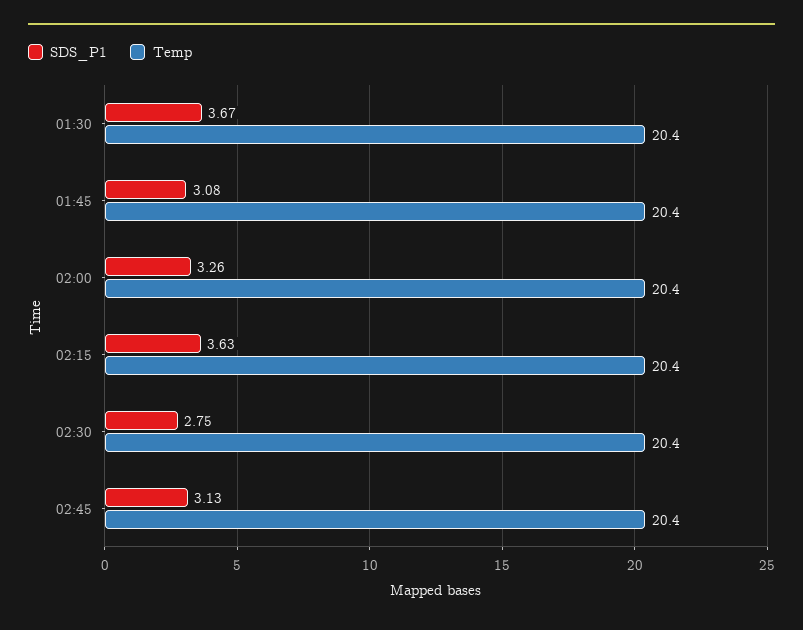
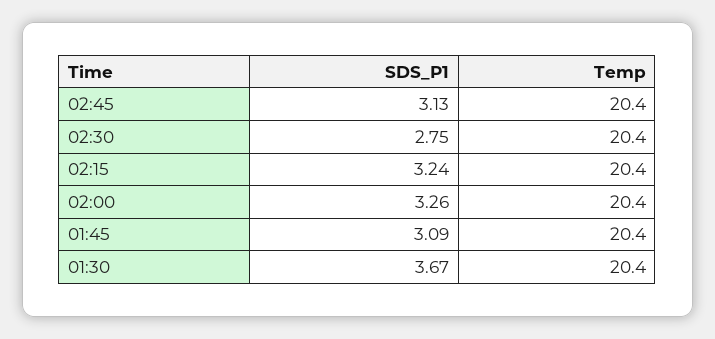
SDS_P1, 01:45: 3.08 -> 3.09
SDS_P1, 02:15: 3.63 -> 3.24

